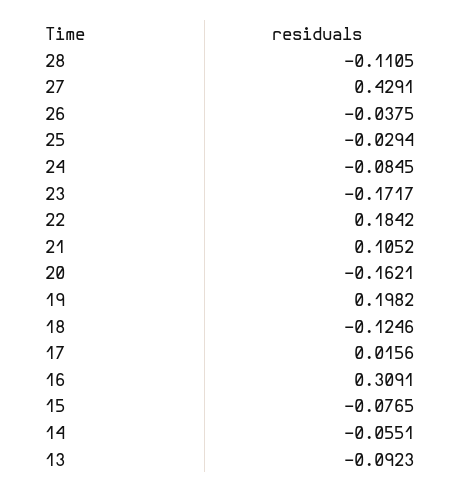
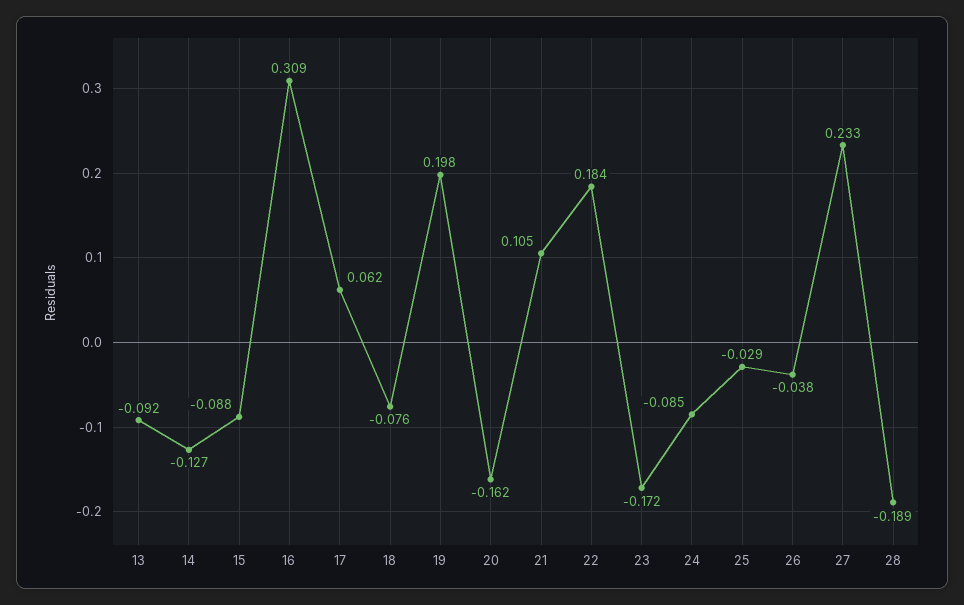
28: -0.1105 -> -0.189
27: 0.4291 -> 0.233
18: -0.1246 -> -0.076
17: 0.0156 -> 0.062
15: -0.0765 -> -0.088
14: -0.0551 -> -0.127

